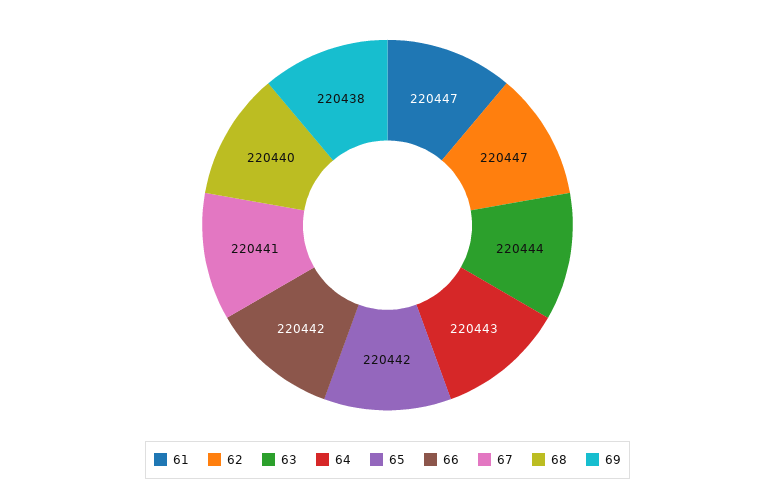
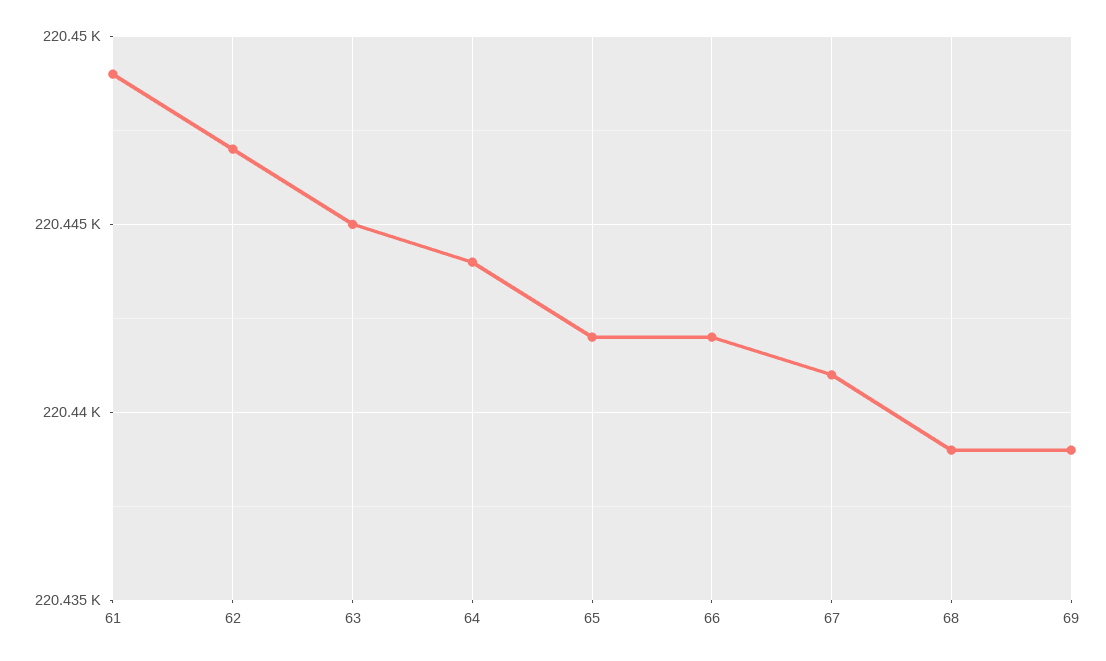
61: 220447 -> 220449
63: 220444 -> 220445
64: 220443 -> 220444
68: 220440 -> 220439
69: 220438 -> 220439

